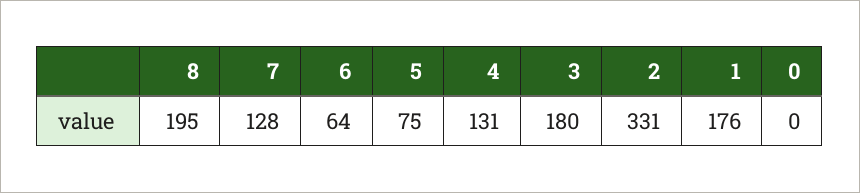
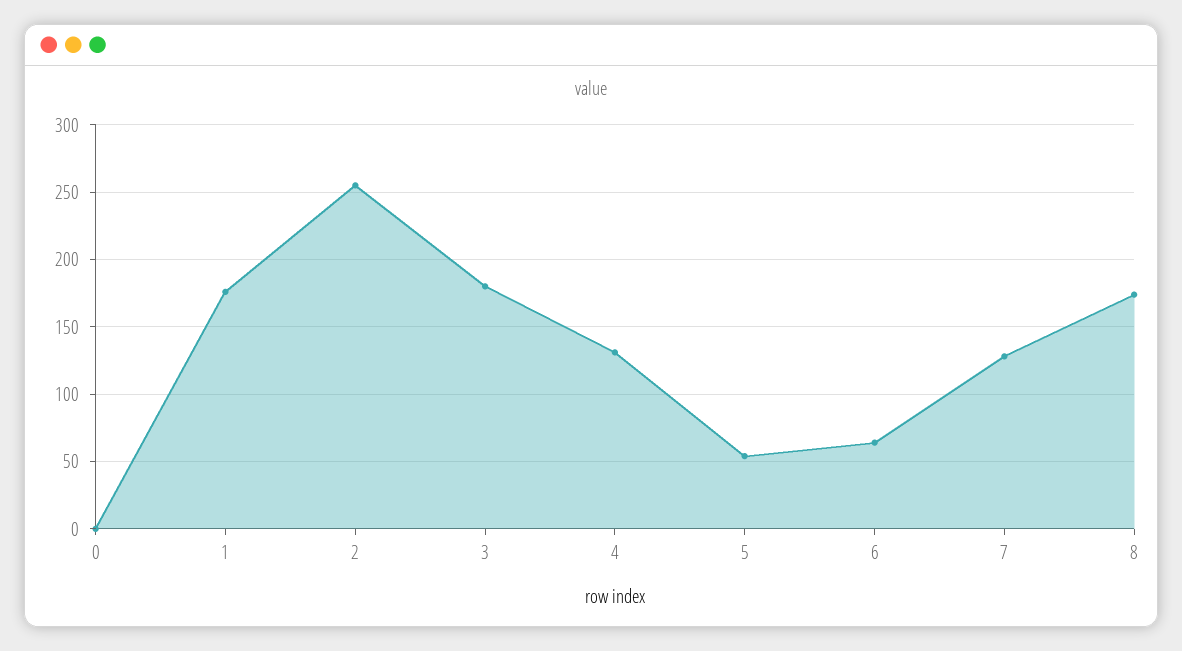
8: 195 -> 175
5: 75 -> 55
2: 331 -> 255

